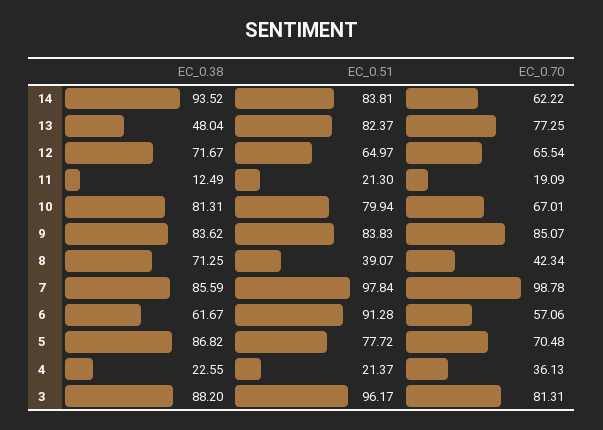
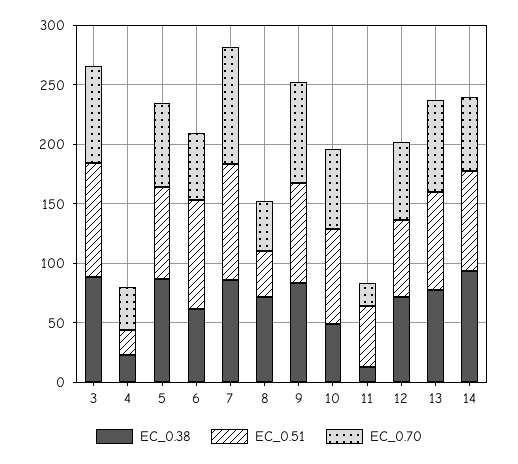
EC_0.38, 13: 48.04 -> 80
EC_0.51, 11: 21.3 -> 50
EC_0.38, 10: 81.31 -> 50

